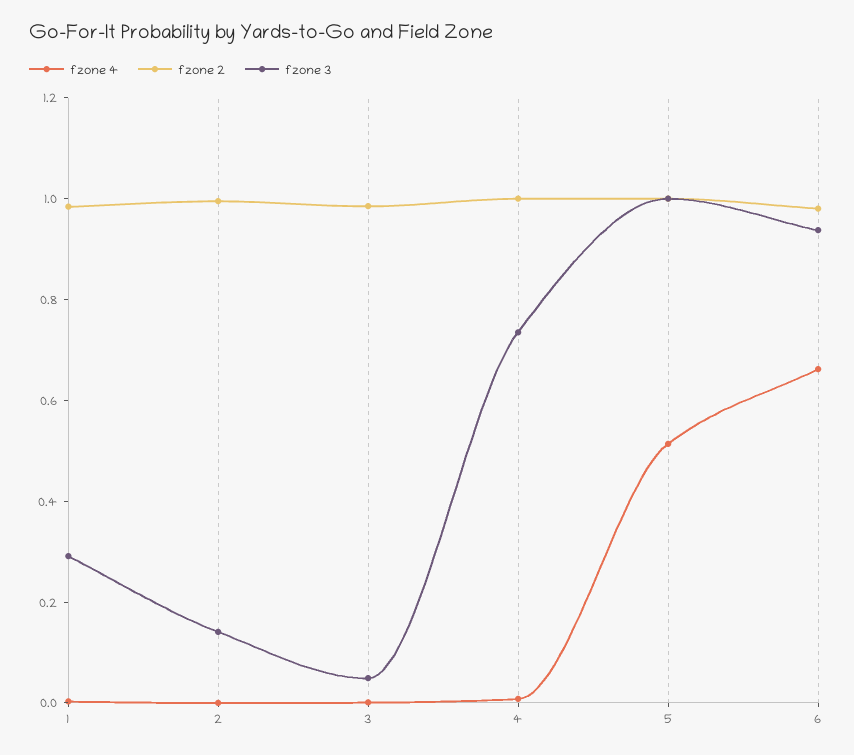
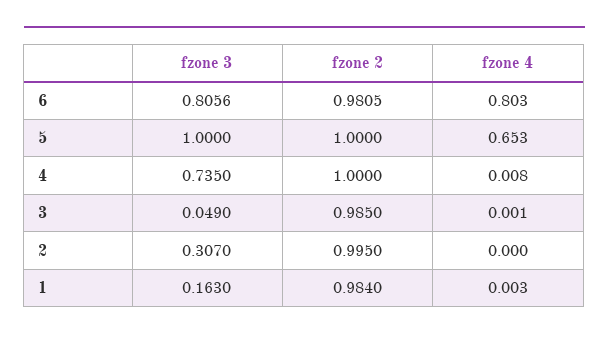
fzone 3, 1: 0.3 -> 0.163
fzone 3, 2: 0.15 -> 0.307
fzone 4, 5: 0.5 -> 0.653
fzone 4, 6: 0.65 -> 0.803
fzone 3, 6: 0.95 -> 0.8056

